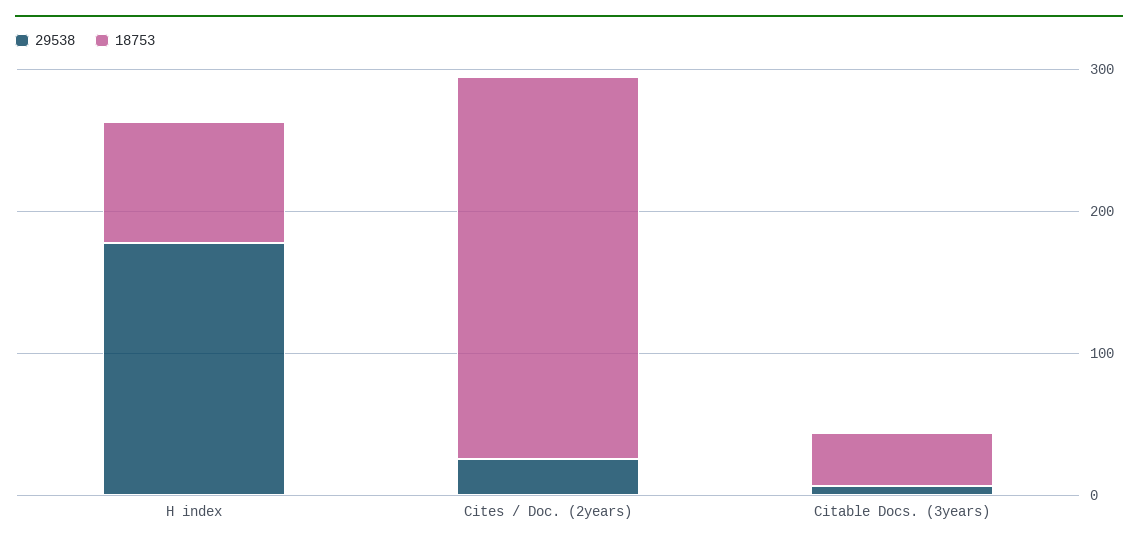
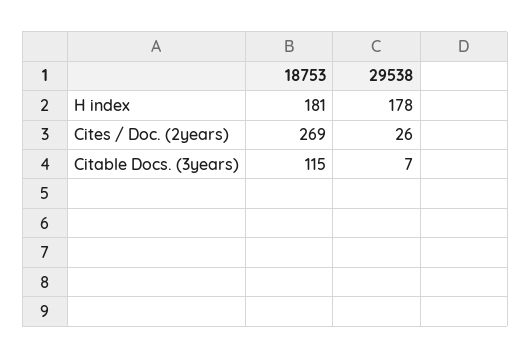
18753, H index: 80 -> 181
18753, Citable Docs. (3years): 40 -> 115

